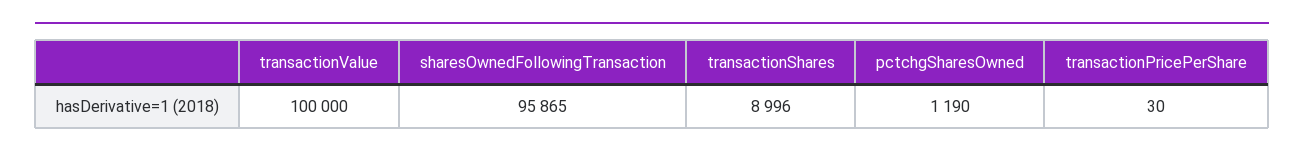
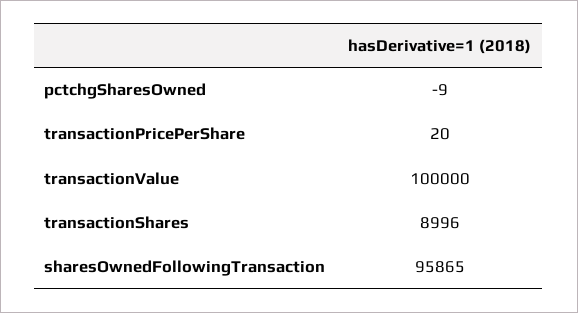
pctchgSharesOwned: 1190 -> -9
transactionPricePerShare: 30 -> 20

